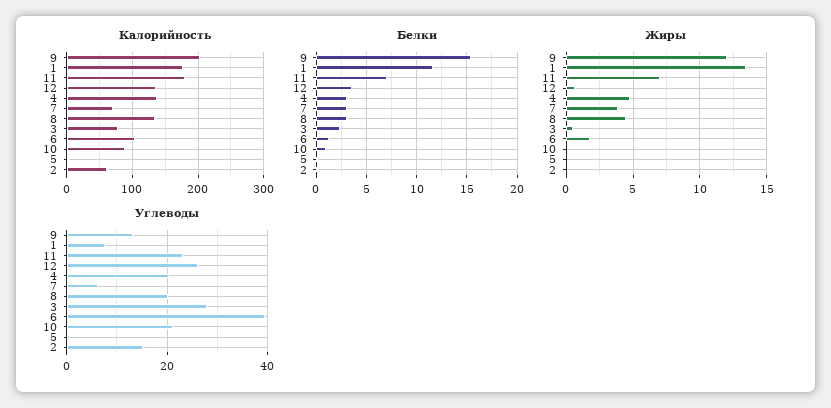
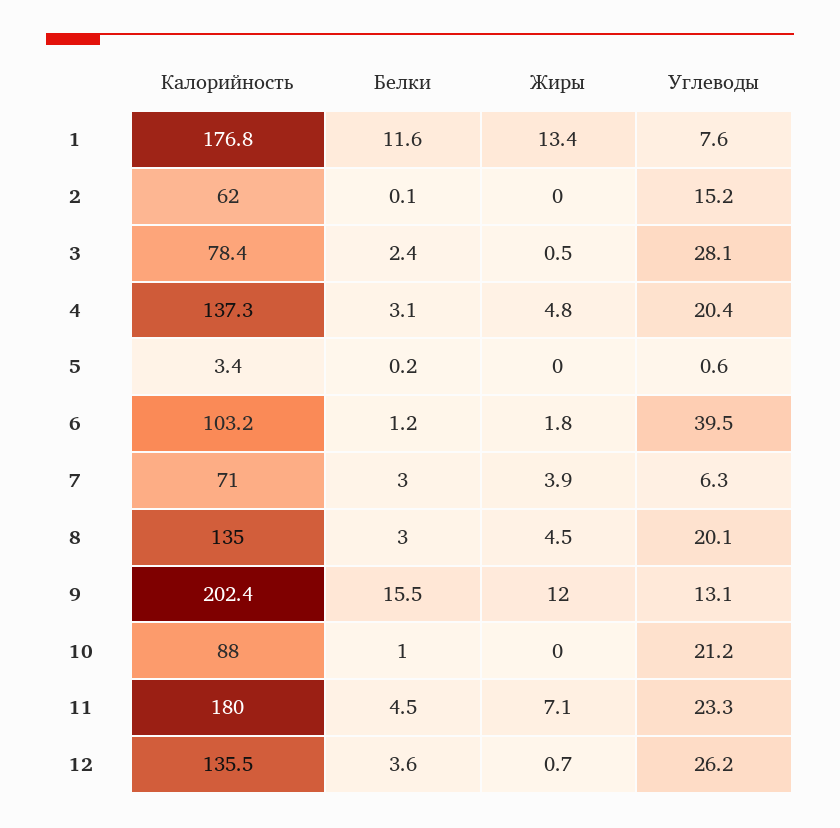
Белки, 11: 7 -> 4.5

